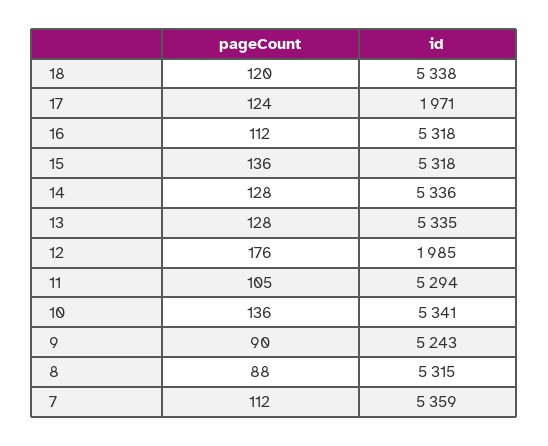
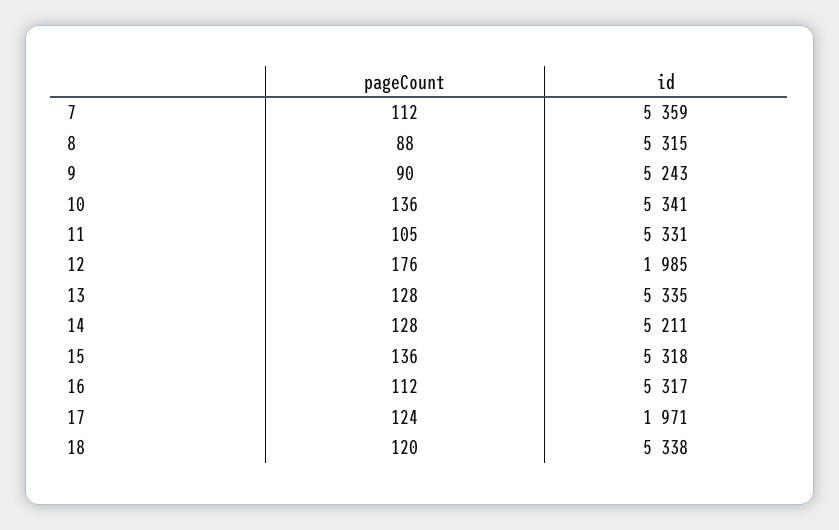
id, 16: 5318 -> 5317
id, 14: 5336 -> 5211
id, 11: 5294 -> 5331

